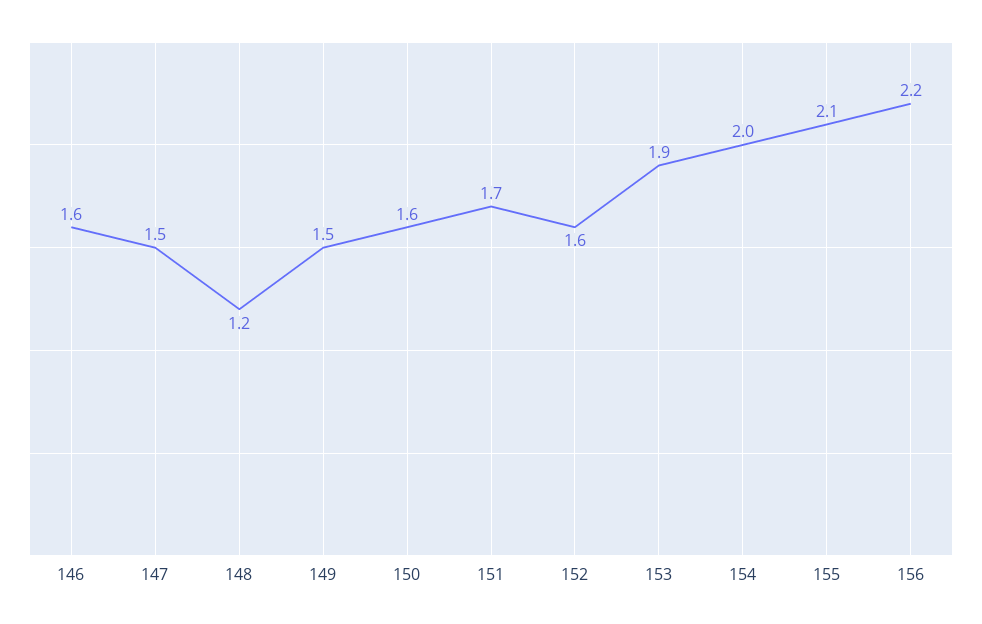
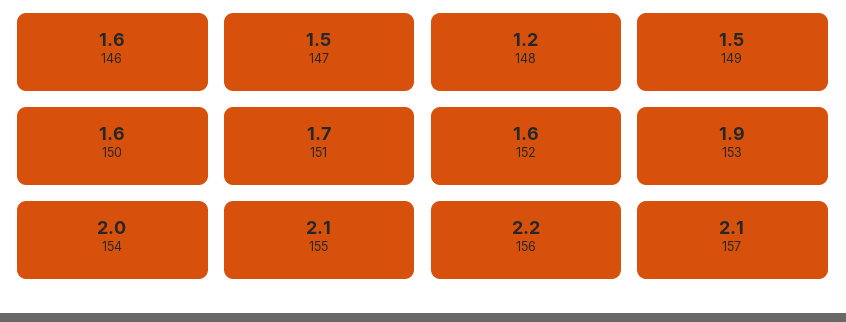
157: none -> 2.1

